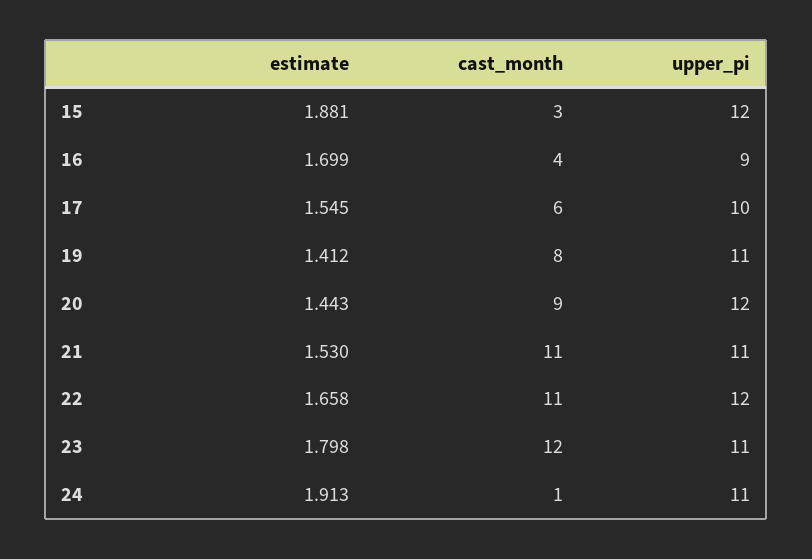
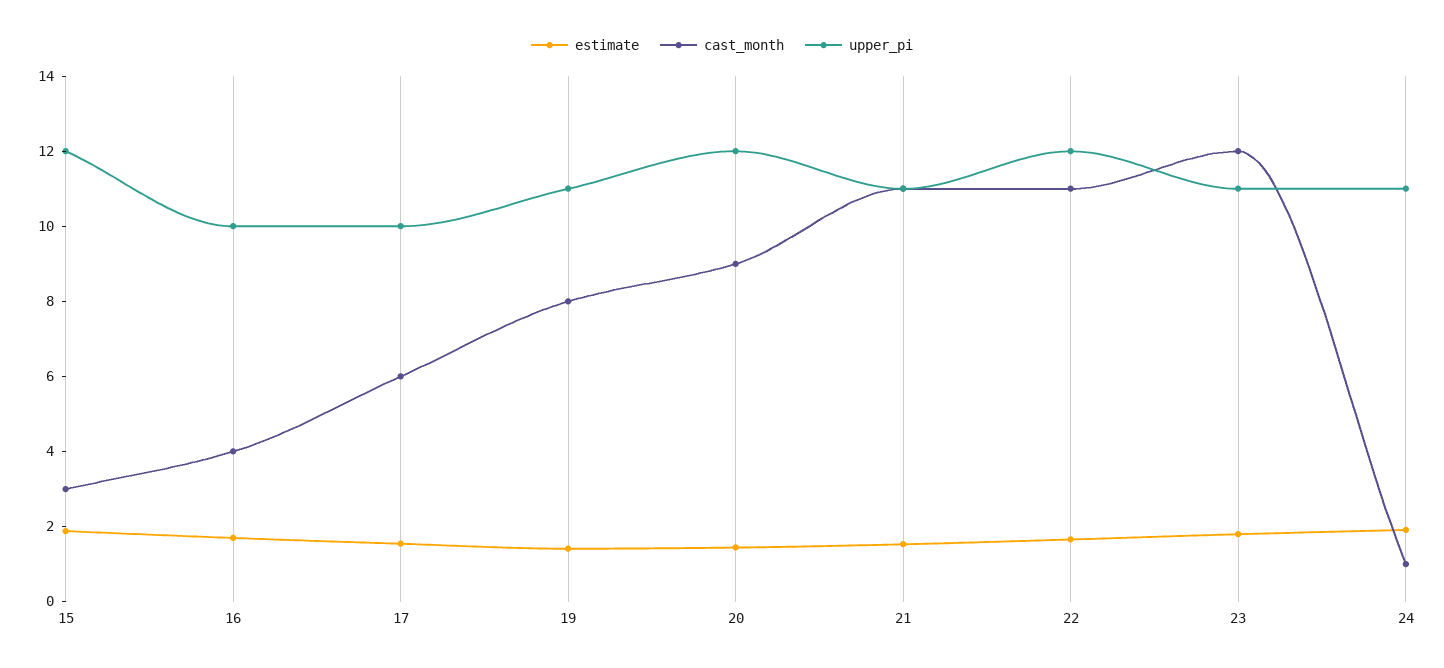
upper_pi, 16: 9 -> 10

